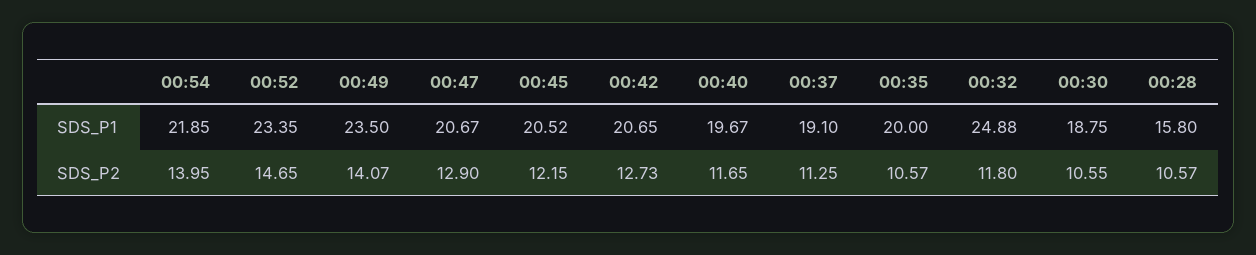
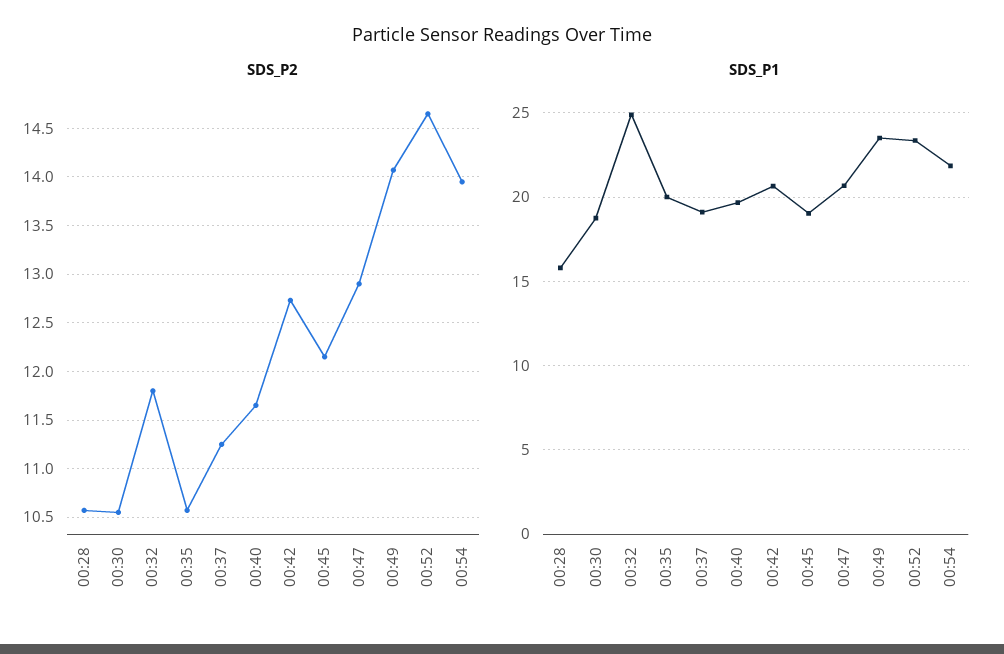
SDS_P1, 00:45: 20.52 -> 19

